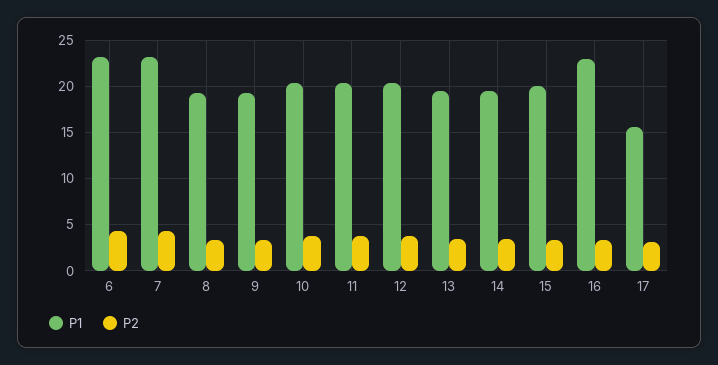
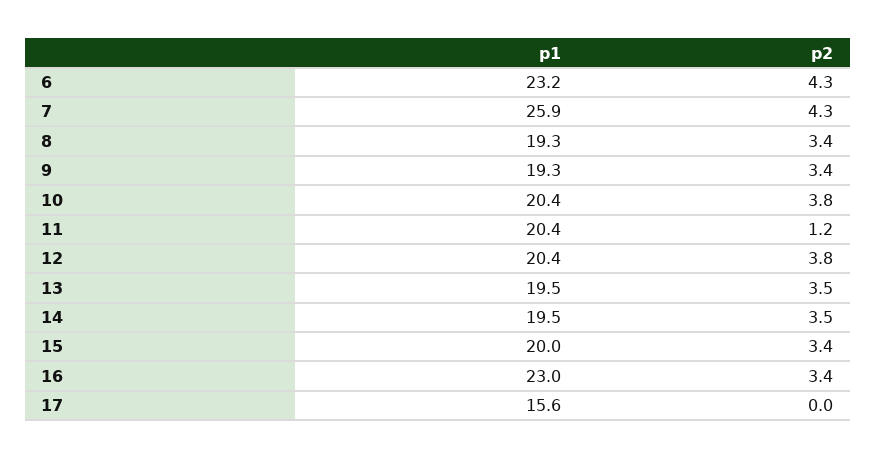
P1, 7: 23 -> 25.9
P2, 11: 4 -> 1.2
P2, 17: 3 -> 0

